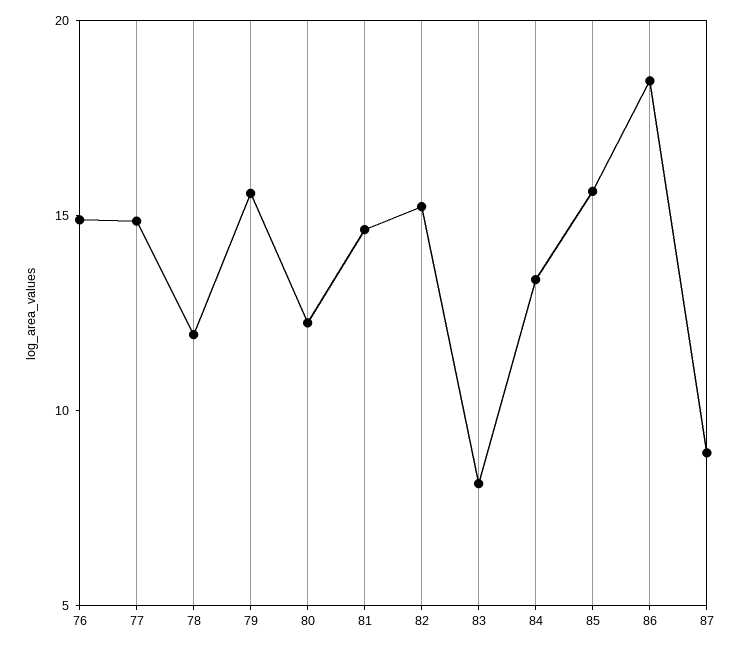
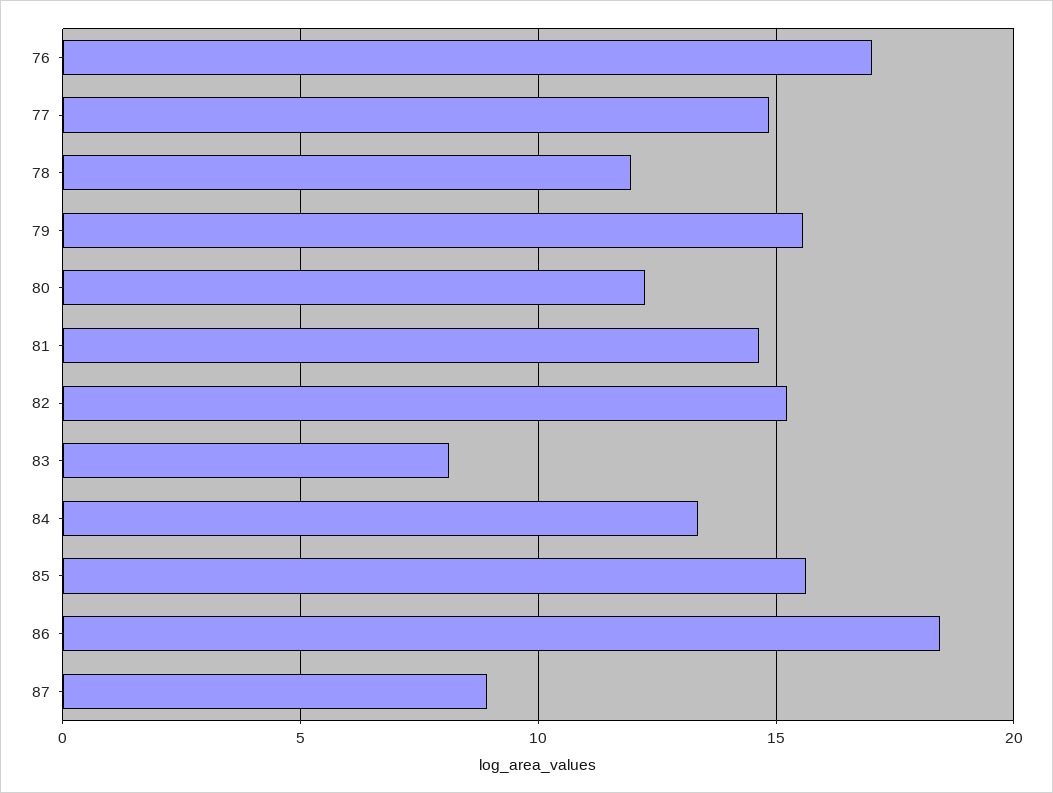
76: 15 -> 17

